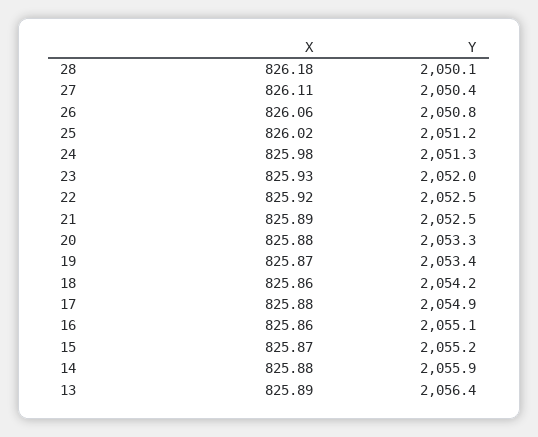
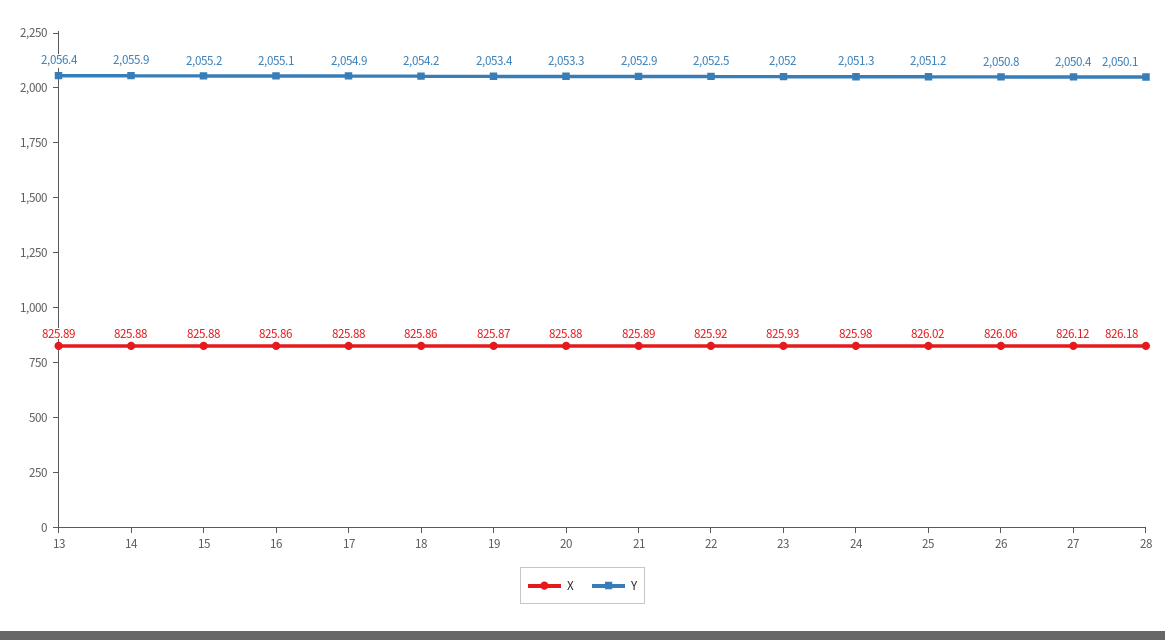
X, 27: 826.11 -> 826.12
Y, 21: 2052.5 -> 2052.9
X, 15: 825.87 -> 825.88

